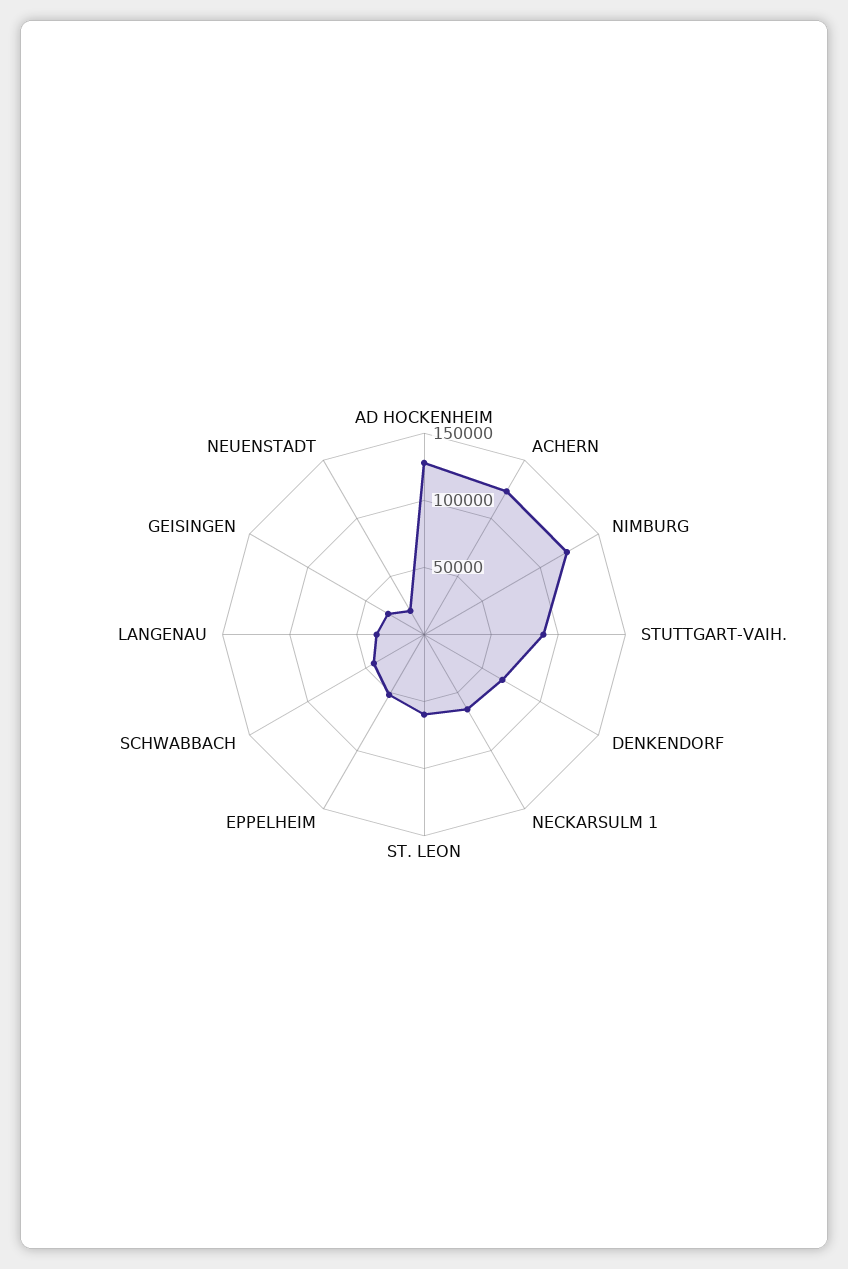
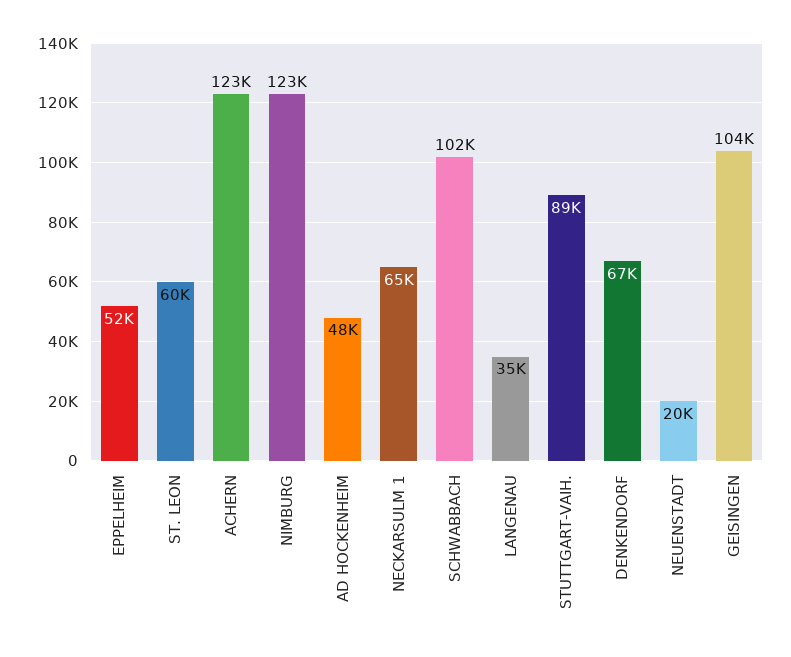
AD HOCKENHEIM: 130000 -> 48000
SCHWABBACH: 40000 -> 102000
GEISINGEN: 30000 -> 104000

